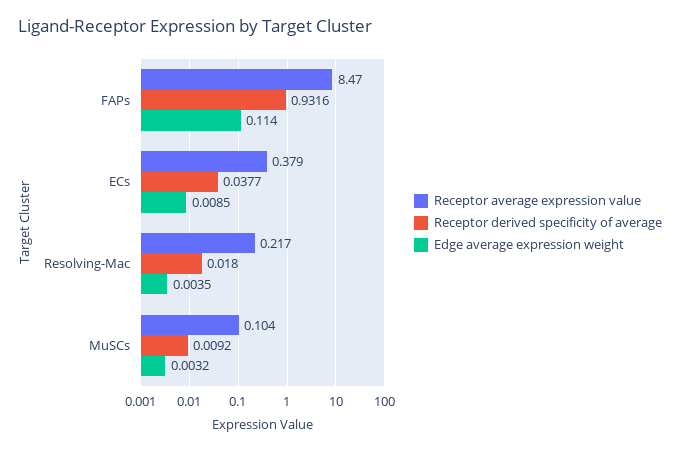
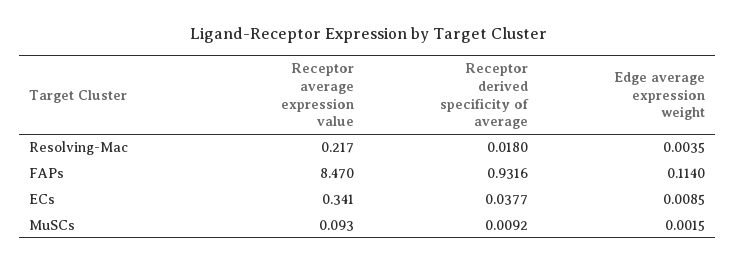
Receptor average expression value, ECs: 0.379 -> 0.341
Receptor average expression value, MuSCs: 0.104 -> 0.093
Edge average expression weight, MuSCs: 0.0032 -> 0.0015

